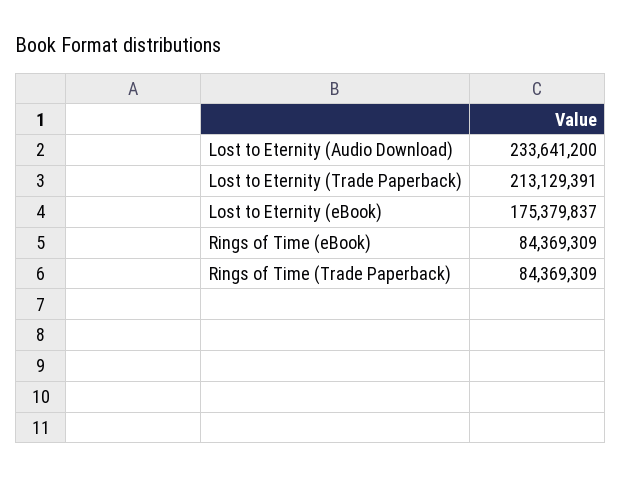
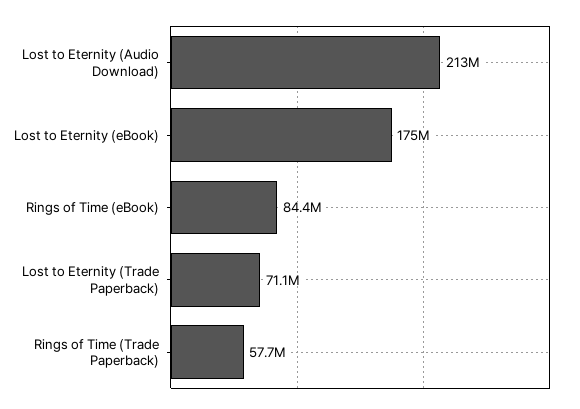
Lost to Eternity (Audio Download): 233641200 -> 213000000
Lost to Eternity (Trade Paperback): 213129391 -> 71100000
Rings of Time (Trade Paperback): 84369309 -> 57700000

